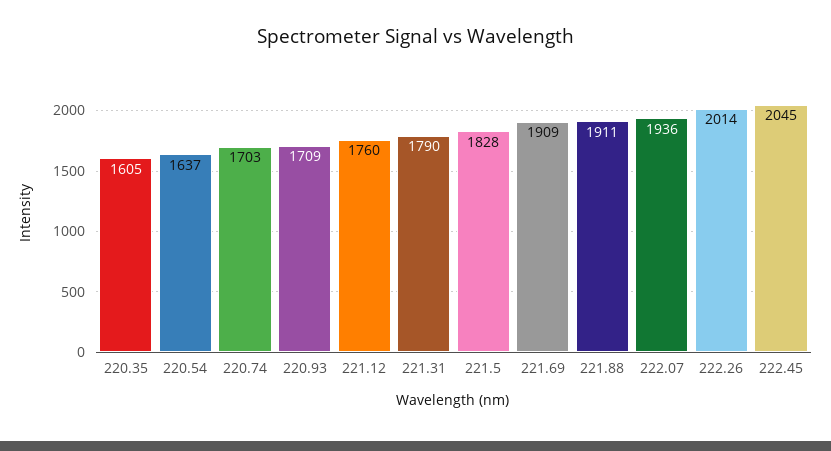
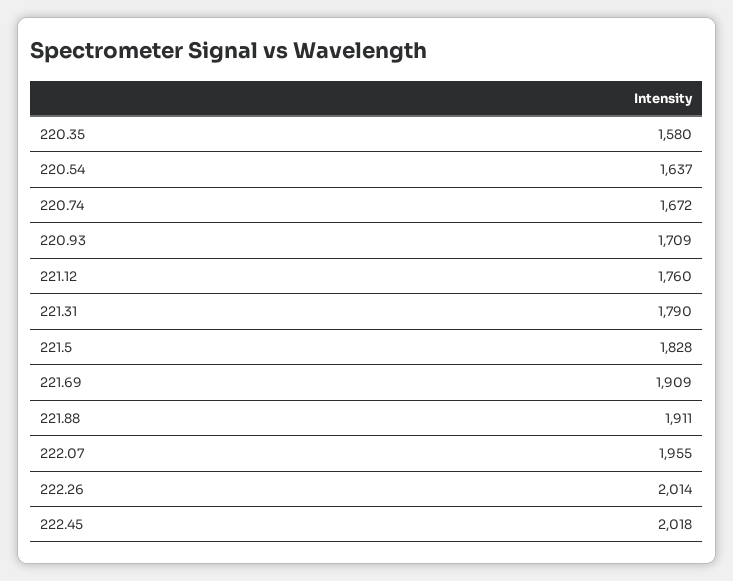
220.35: 1605 -> 1580
220.74: 1703 -> 1672
222.07: 1936 -> 1955
222.45: 2045 -> 2018

